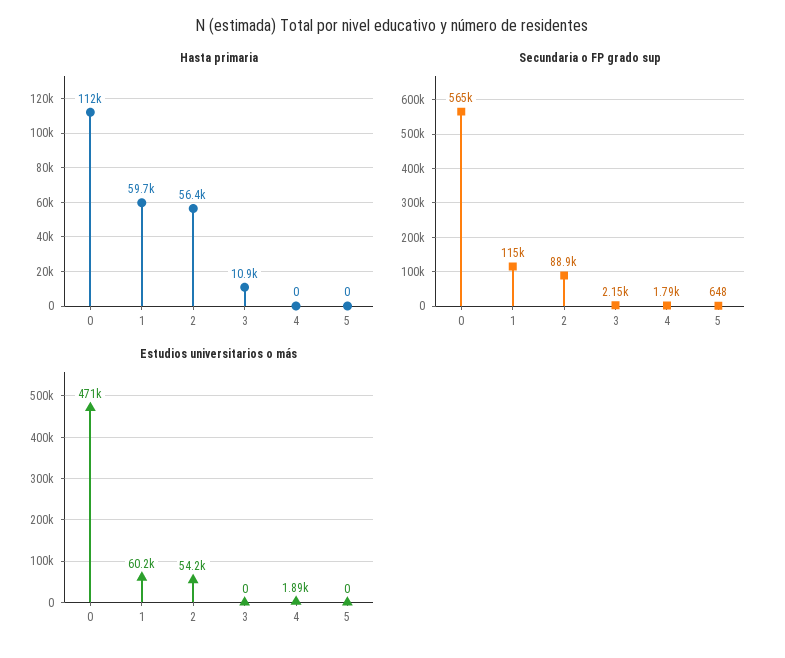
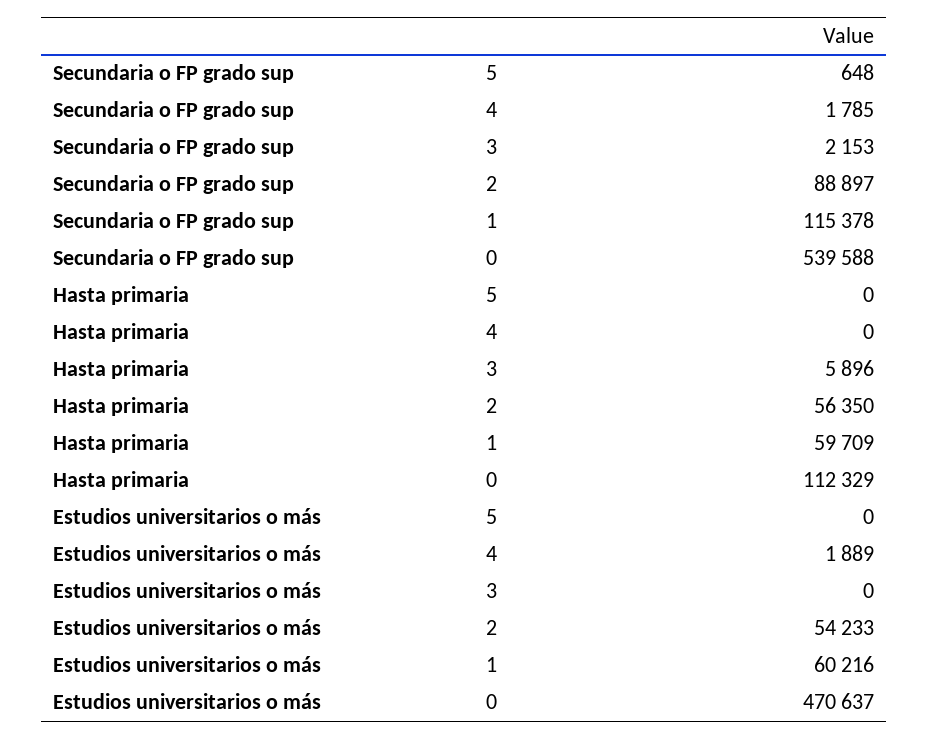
Hasta primaria, 3: 10900 -> 5896
Secundaria o FP grado sup, 0: 565000 -> 539588

